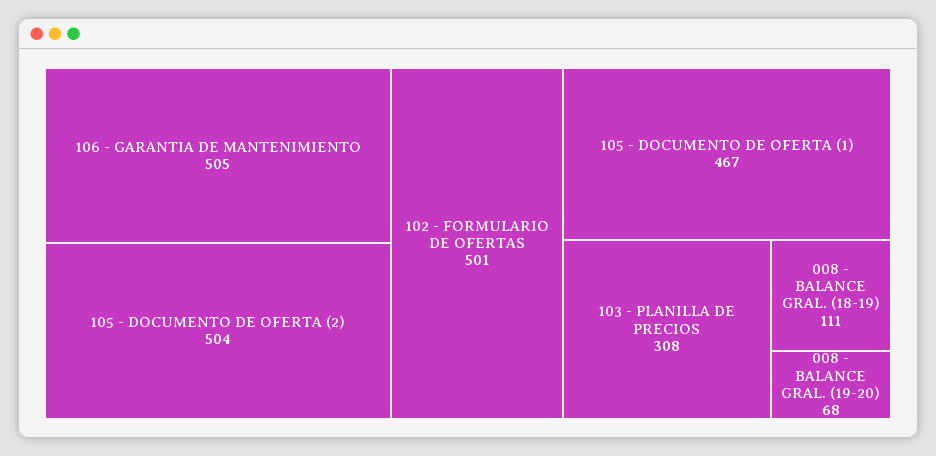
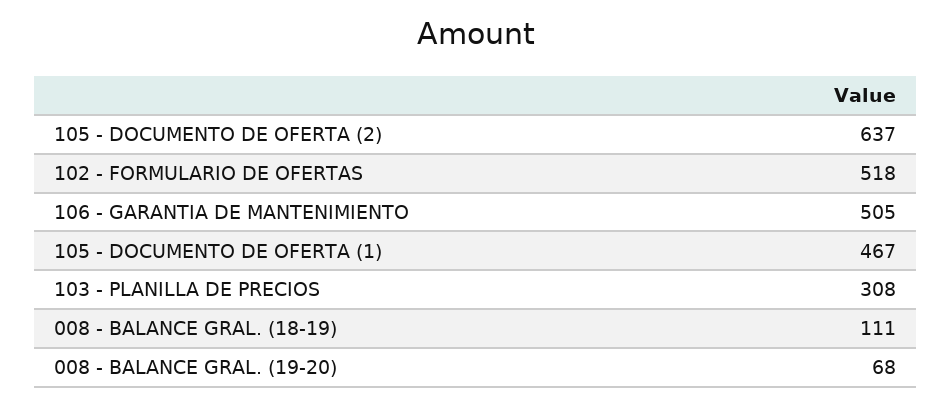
105 - DOCUMENTO DE OFERTA (2): 504 -> 637
102 - FORMULARIO DE OFERTAS: 501 -> 518

